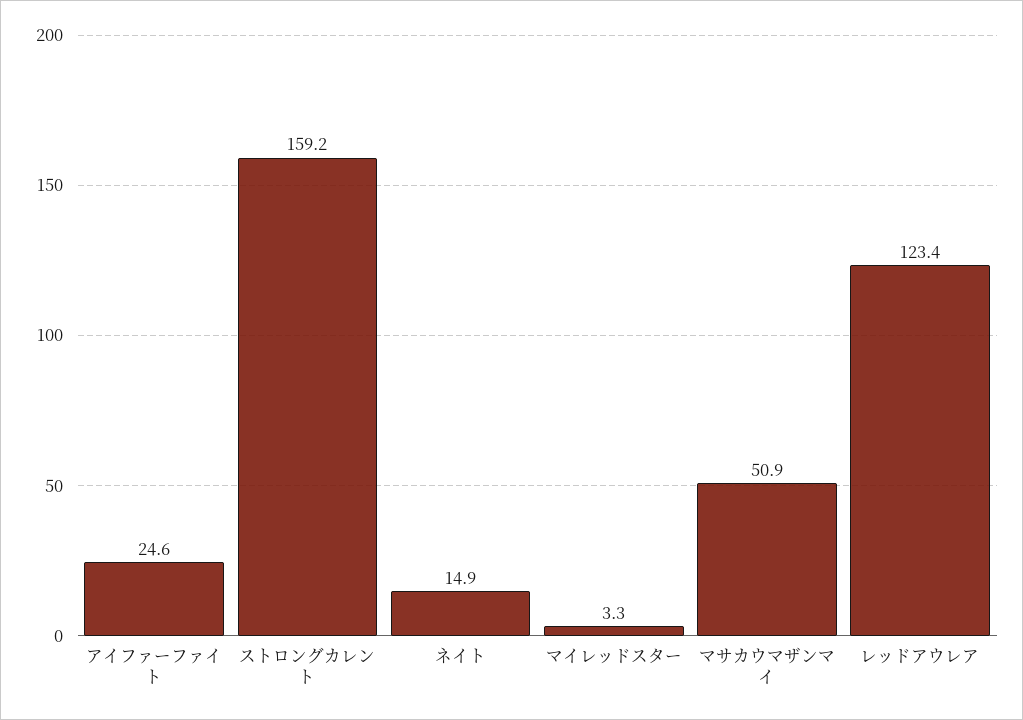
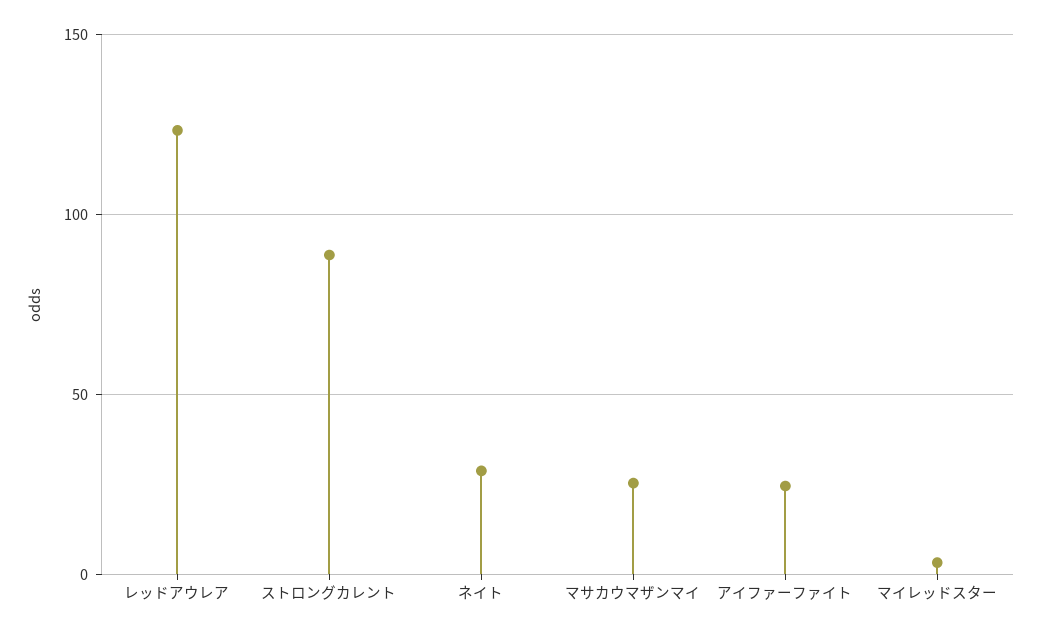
ストロングカレント: 159.2 -> 90
ネイト: 14.9 -> 30
マサカウマザンマイ: 50.9 -> 25

